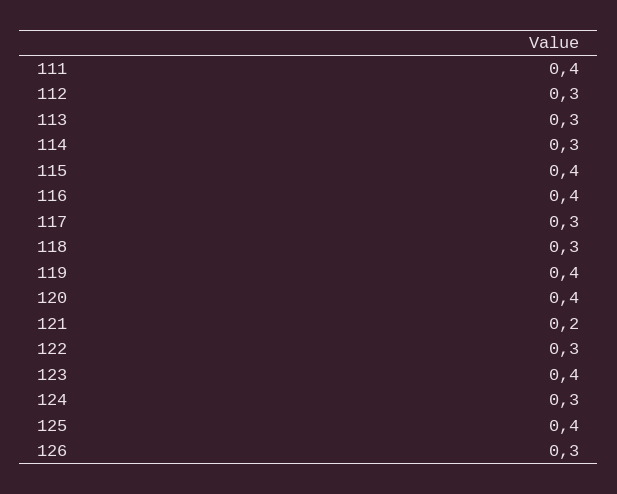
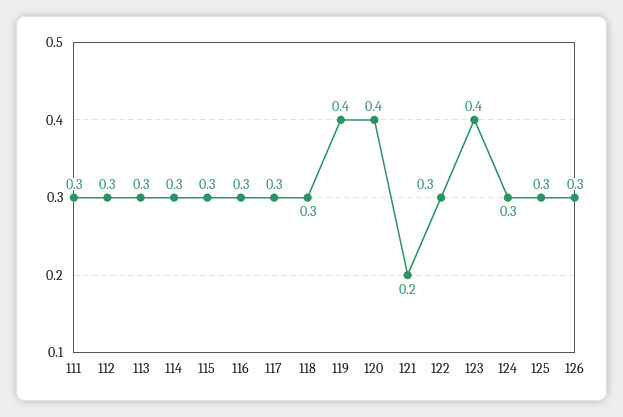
111: 0.4 -> 0.3
115: 0.4 -> 0.3
116: 0.4 -> 0.3
125: 0.4 -> 0.3

